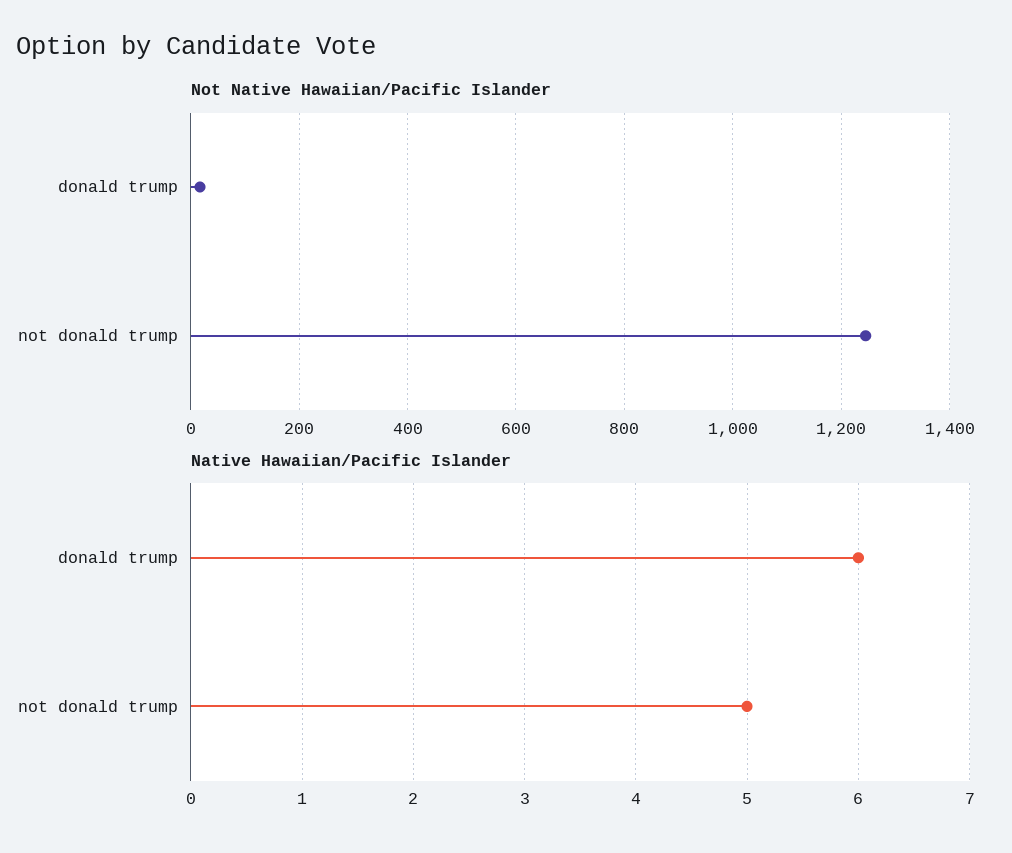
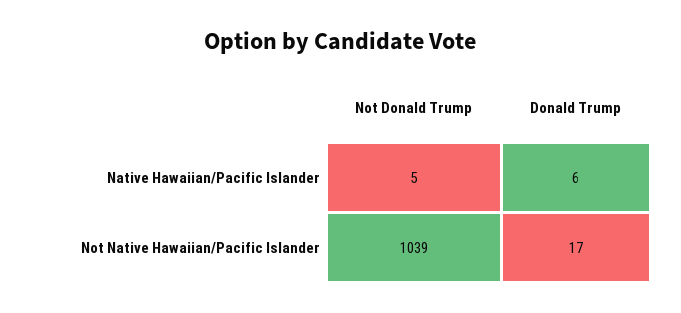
Not Native Hawaiian/Pacific Islander, not donald trump: 1240 -> 1039

